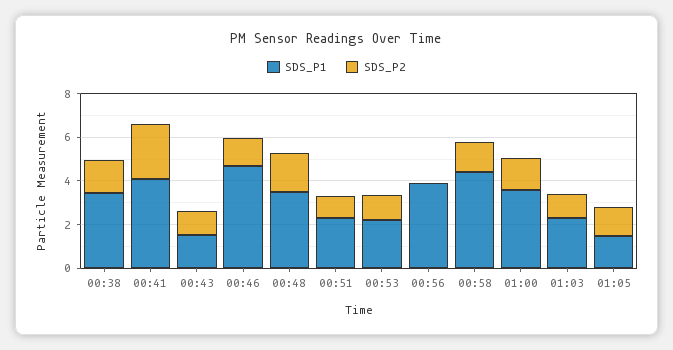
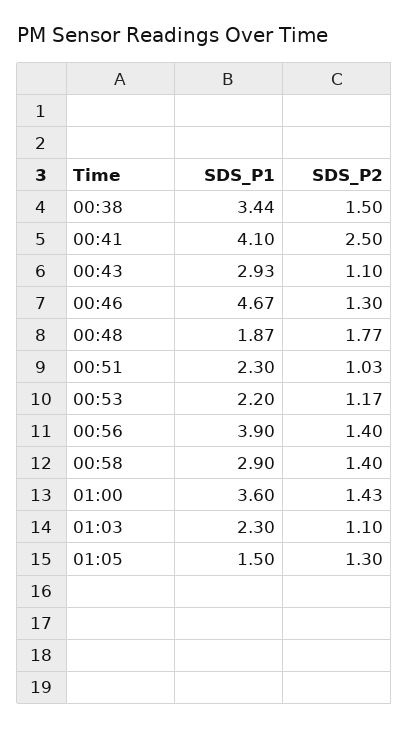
SDS_P1, 00:43: 1.5 -> 2.93
SDS_P1, 00:48: 3.5 -> 1.87
SDS_P2, 00:56: 0 -> 1.4
SDS_P1, 00:58: 4.5 -> 2.9

